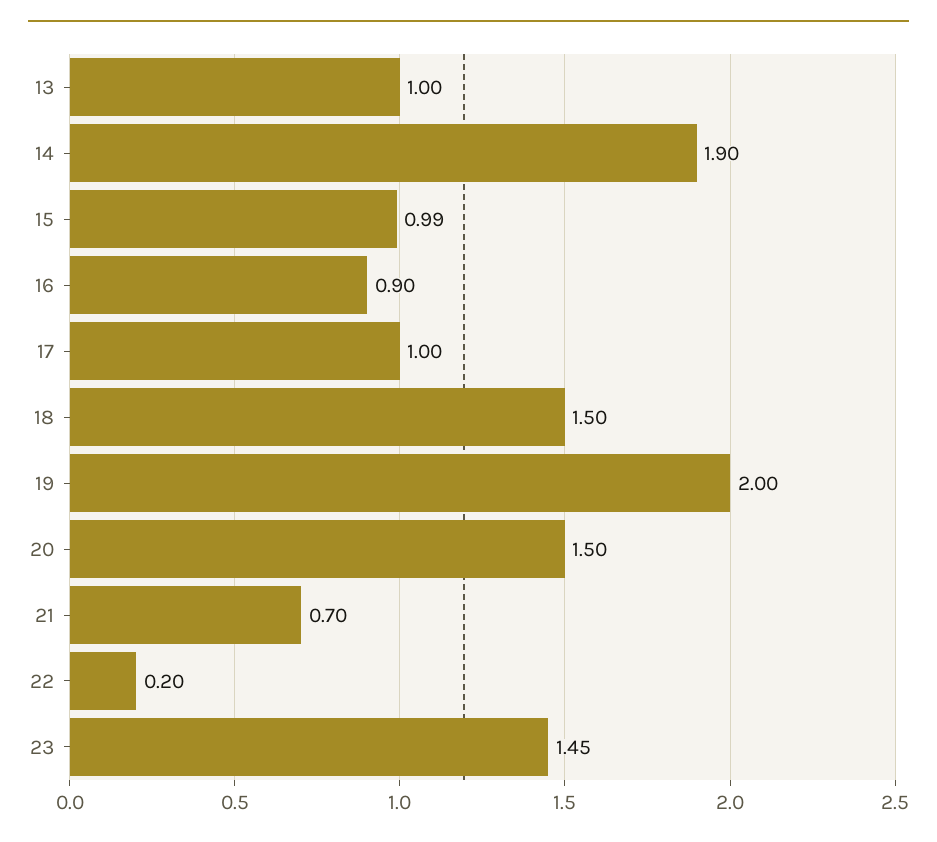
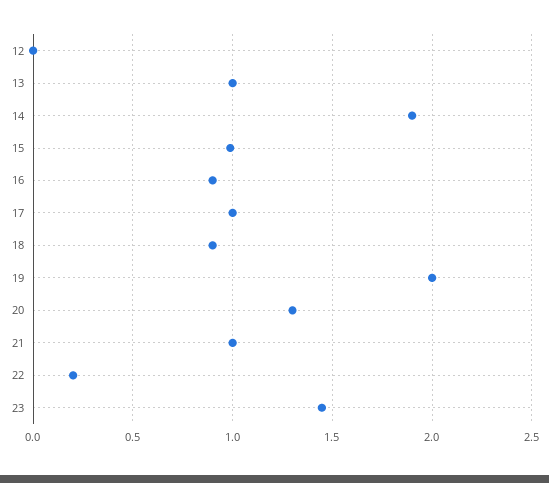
18: 1.5 -> 0.9
20: 1.5 -> 1.3
21: 0.7 -> 1
12: none -> 0

